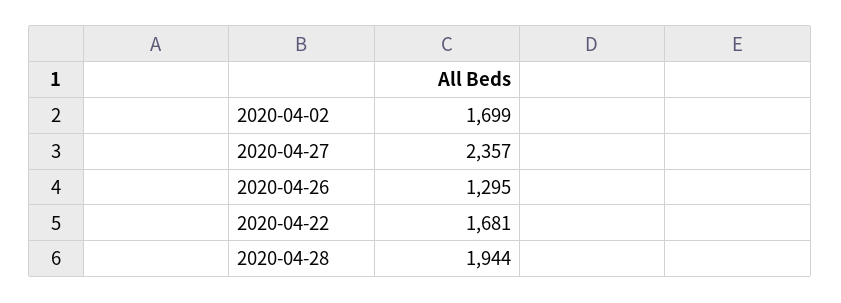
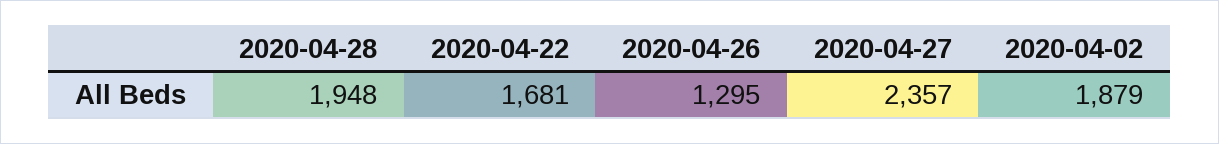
2020-04-02: 1699 -> 1879
2020-04-28: 1944 -> 1948

